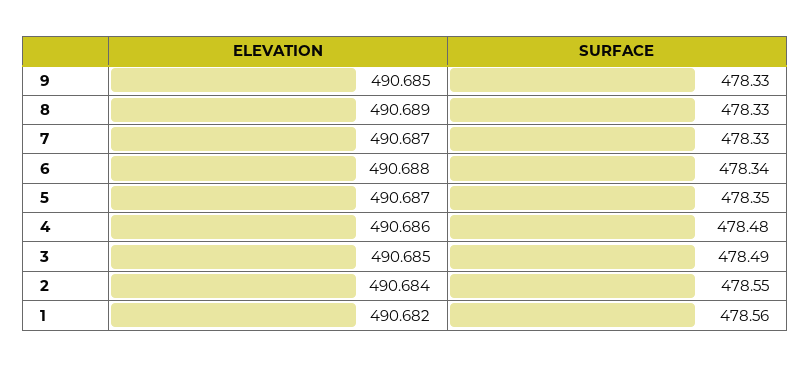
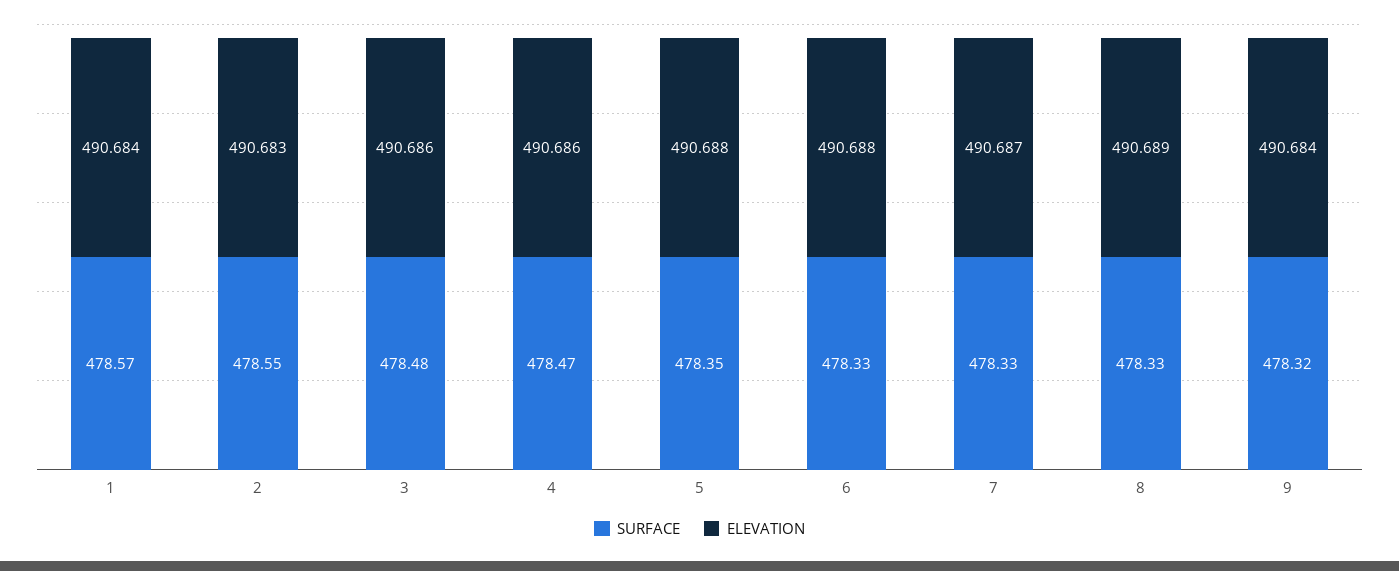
ELEVATION, 9: 490.685 -> 490.684
SURFACE, 9: 478.33 -> 478.32
SURFACE, 6: 478.34 -> 478.33
ELEVATION, 5: 490.687 -> 490.688
SURFACE, 4: 478.48 -> 478.47
ELEVATION, 3: 490.685 -> 490.686
SURFACE, 3: 478.49 -> 478.48
ELEVATION, 2: 490.684 -> 490.683
ELEVATION, 1: 490.682 -> 490.684
SURFACE, 1: 478.56 -> 478.57

